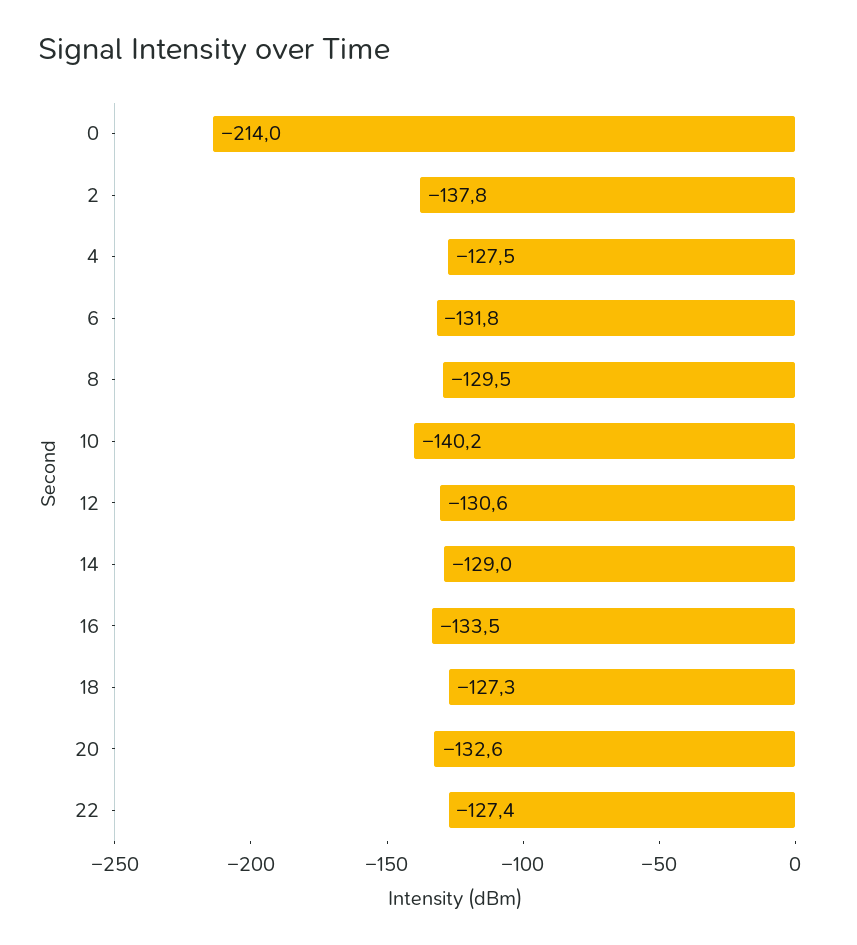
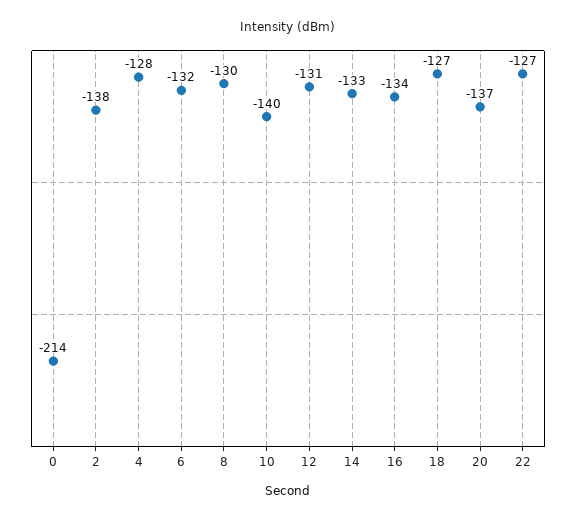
14: -129 -> -133
20: -132.6 -> -137

